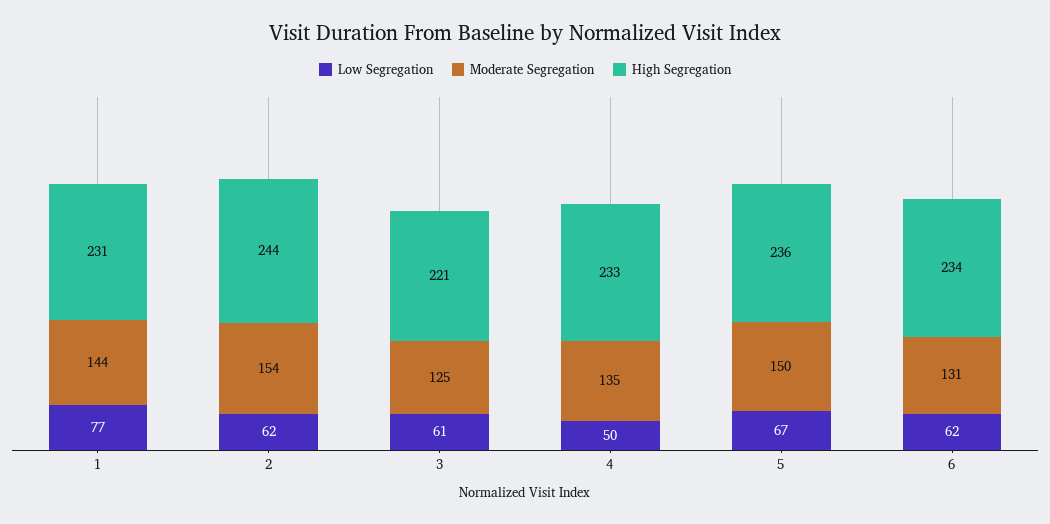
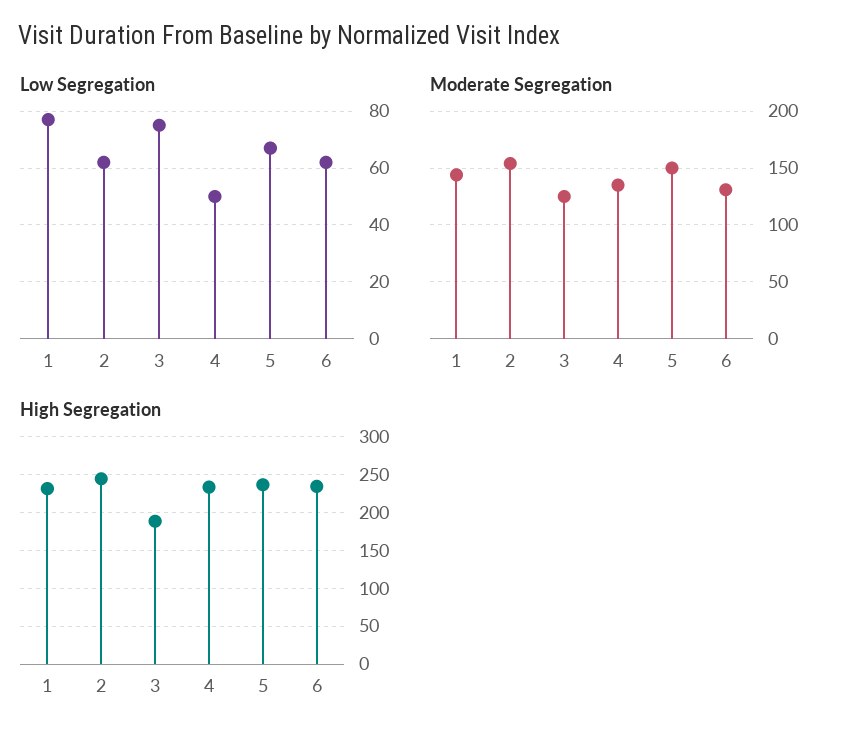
Low Segregation, 3: 61 -> 75
High Segregation, 3: 221 -> 190

